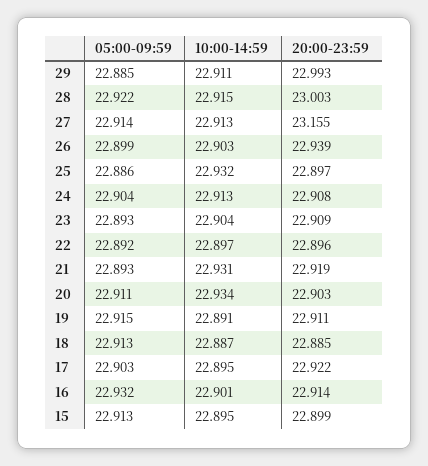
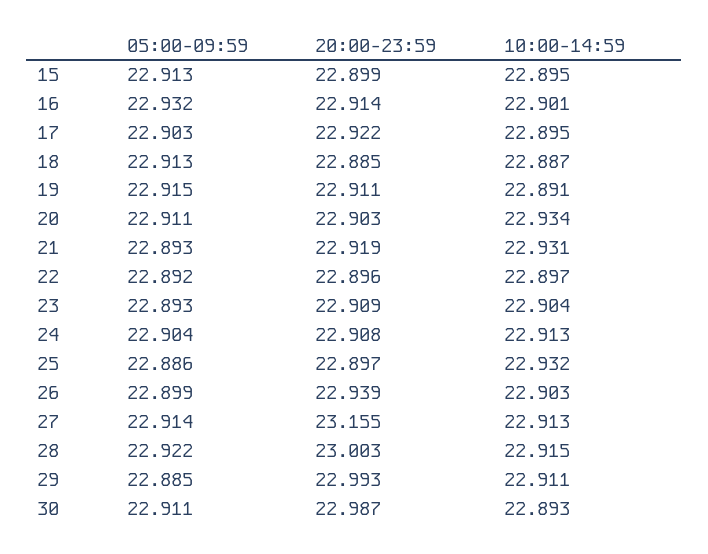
05:00-09:59, 30: none -> 22.911
20:00-23:59, 30: none -> 22.987
10:00-14:59, 30: none -> 22.893

